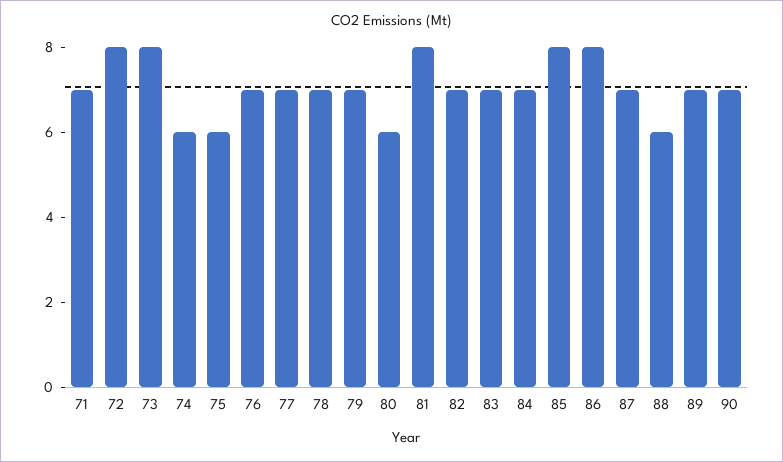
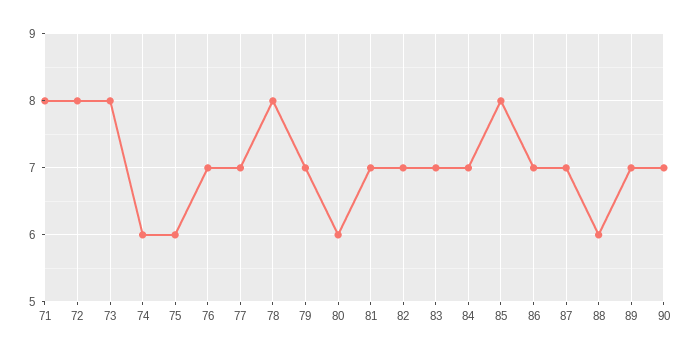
71: 7 -> 8
78: 7 -> 8
81: 8 -> 7
86: 8 -> 7

